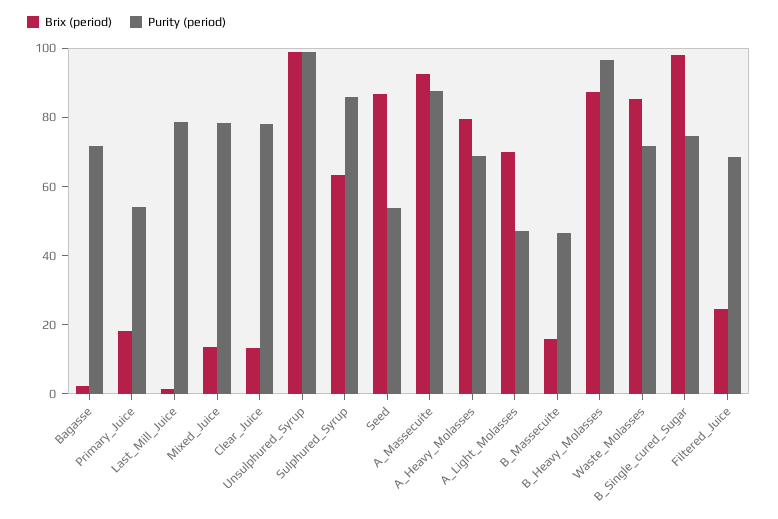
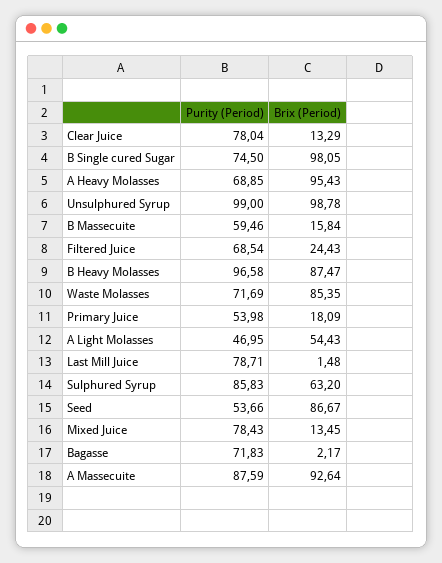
Brix (period), A_Heavy_Molasses: 80 -> 95.43
Brix (period), A_Light_Molasses: 70 -> 54.43
Purity (period), B_Massecuite: 45 -> 59.46

